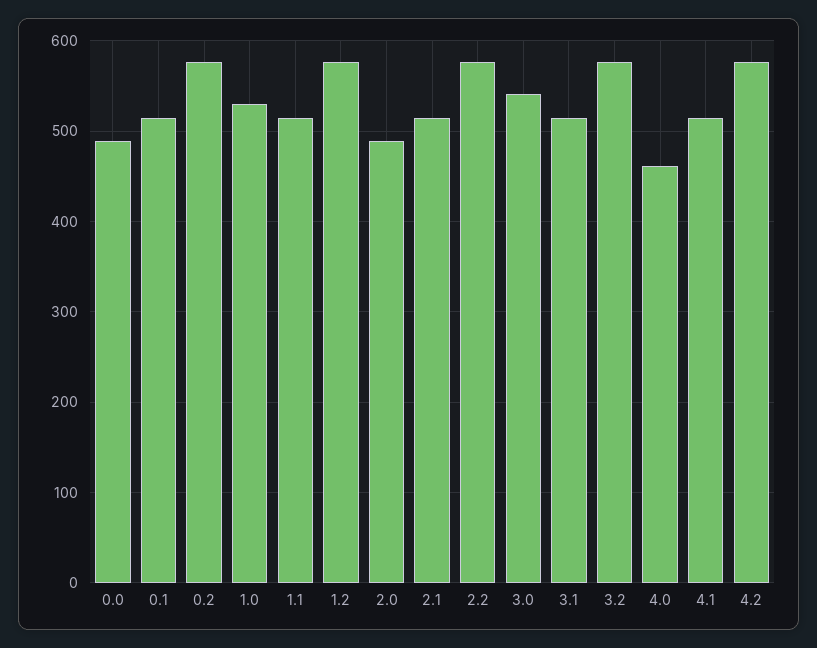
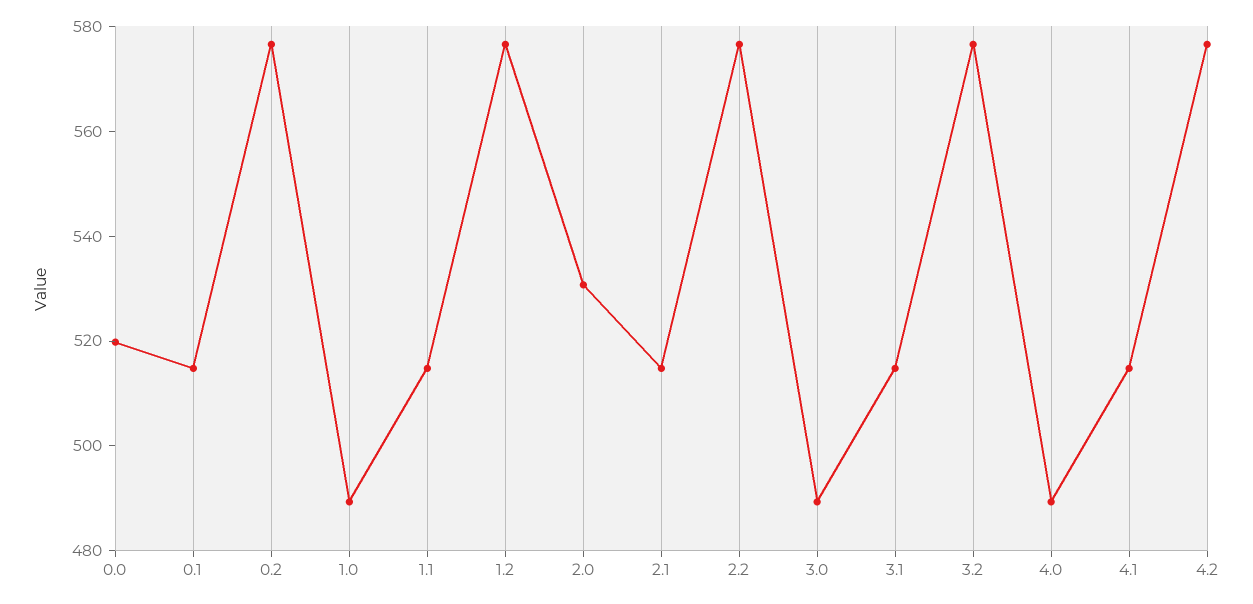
0.0: 490 -> 520
1.0: 530 -> 490
2.0: 490 -> 530
3.0: 540 -> 490
4.0: 460 -> 490

